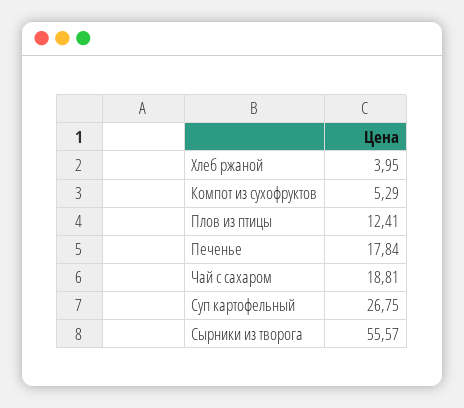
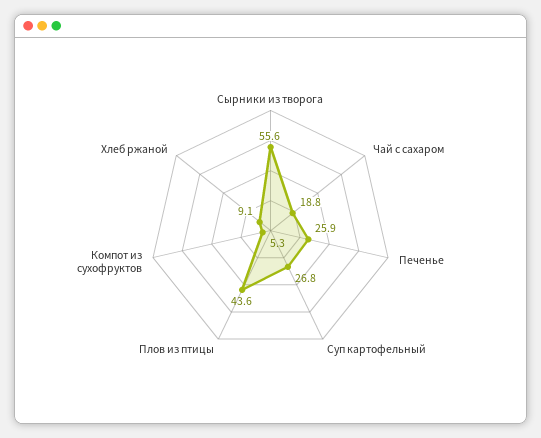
Хлеб ржаной: 3.95 -> 9.1
Плов из птицы: 12.41 -> 43.6
Печенье: 17.84 -> 25.9

